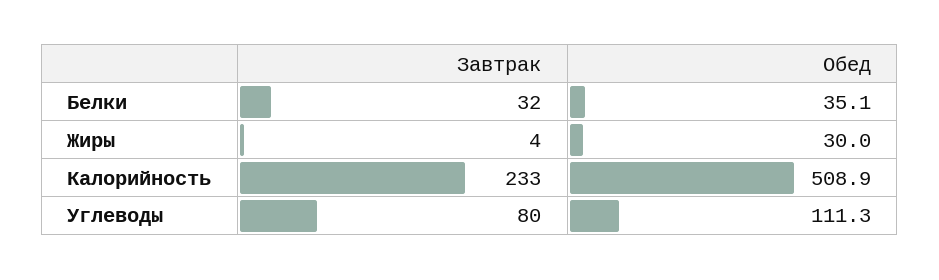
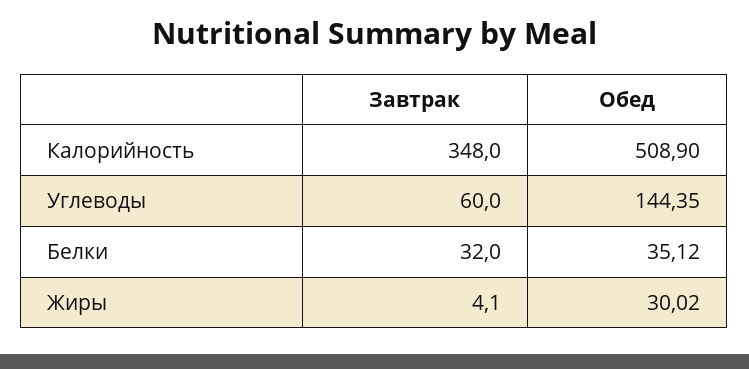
Завтрак, Калорийность: 233 -> 348
Завтрак, Углеводы: 80 -> 60
Обед, Углеводы: 111.3 -> 144.35

